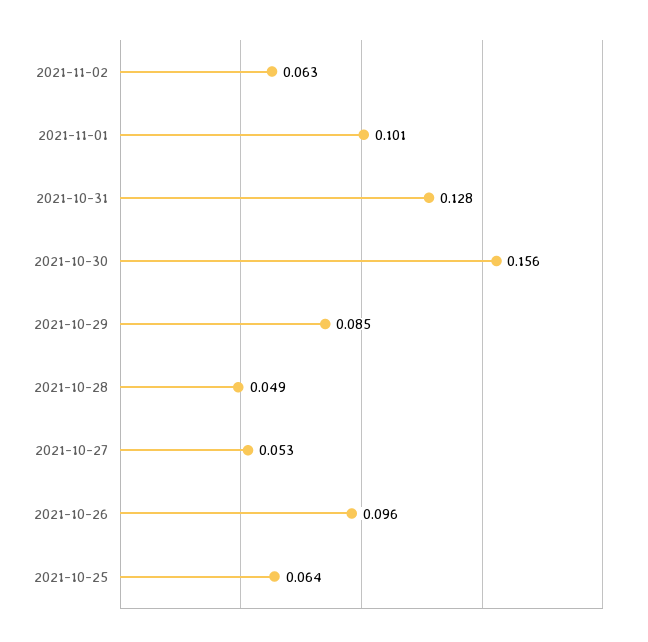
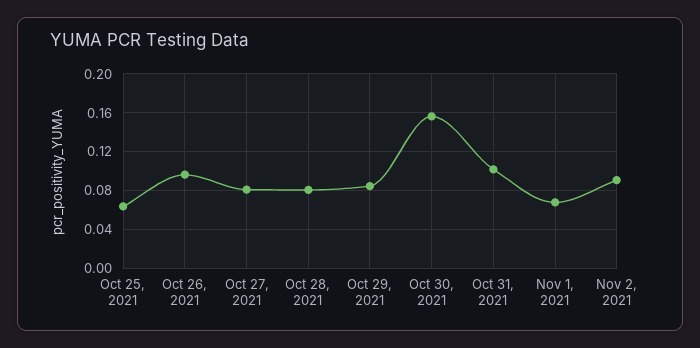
2021-11-02: 0.063 -> 0.09
2021-11-01: 0.101 -> 0.07
2021-10-31: 0.128 -> 0.1
2021-10-28: 0.049 -> 0.08
2021-10-27: 0.053 -> 0.08

